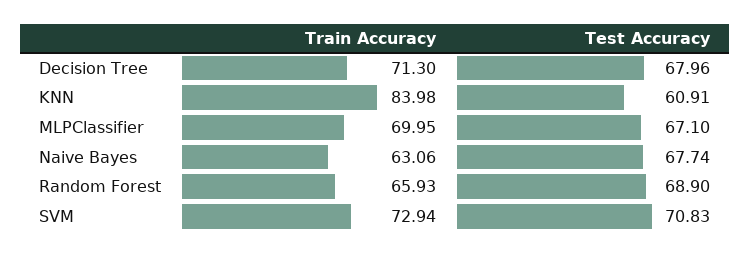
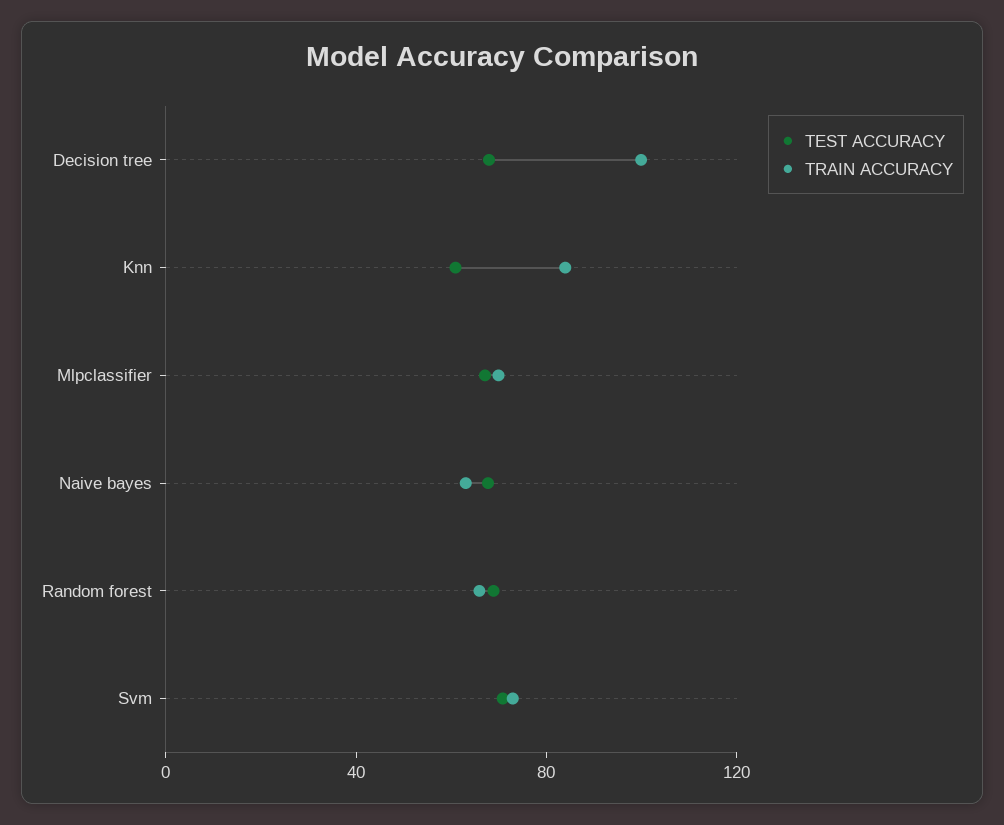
Train Accuracy, Decision Tree: 71.3 -> 100

